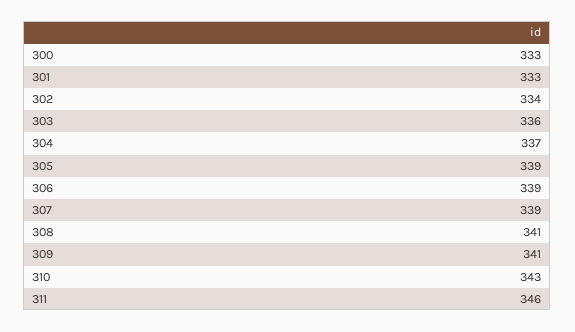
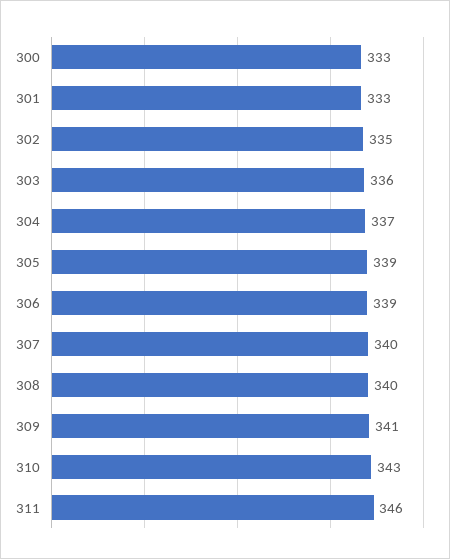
302: 334 -> 335
307: 339 -> 340
308: 341 -> 340

